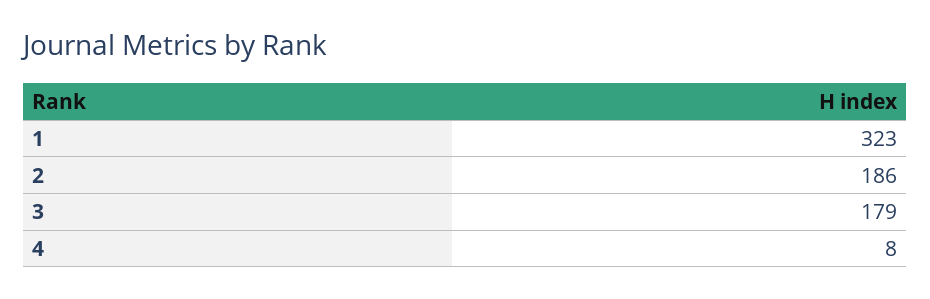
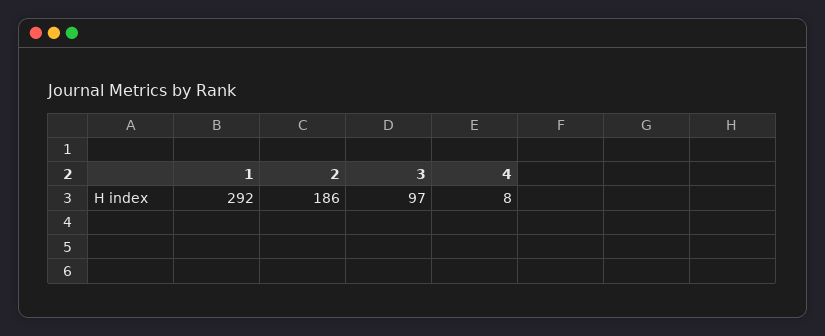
1: 323 -> 292
3: 179 -> 97

